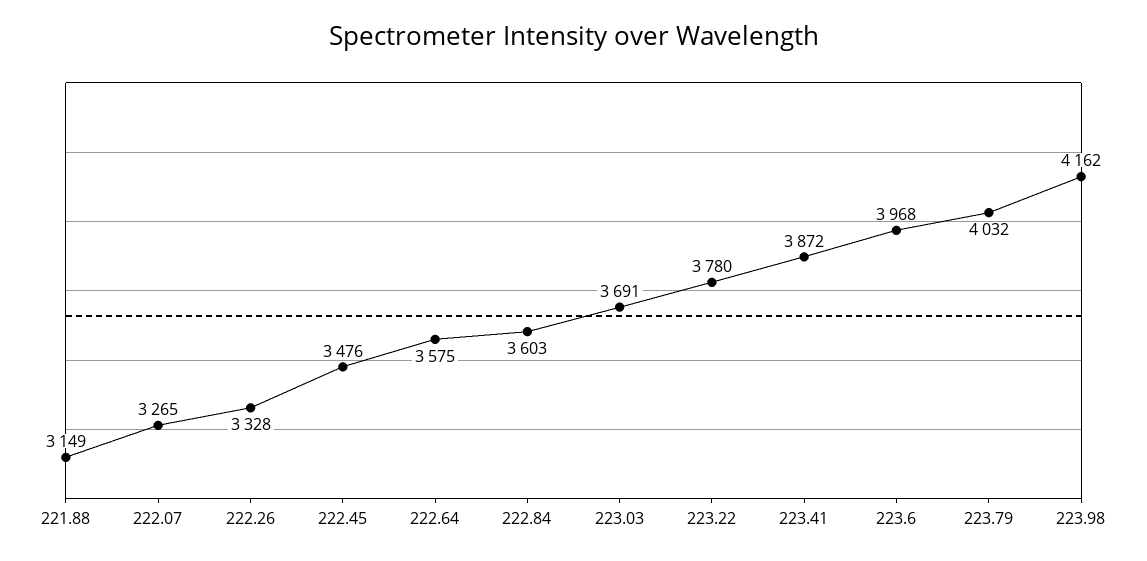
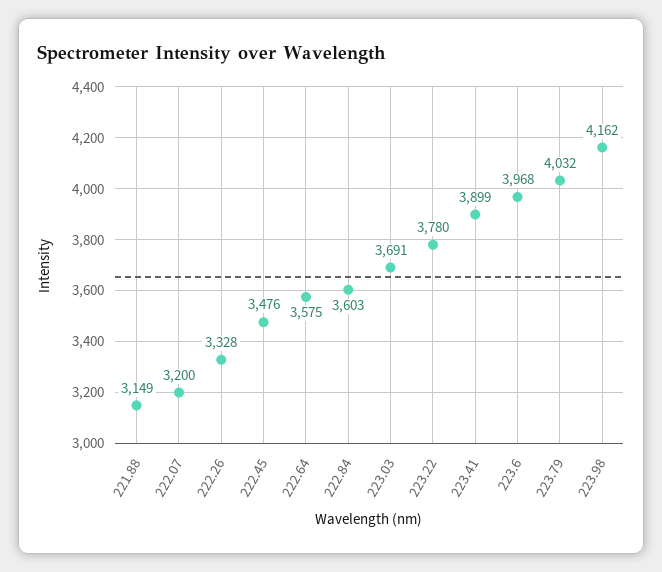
222.07: 3265 -> 3200
223.41: 3872 -> 3899

